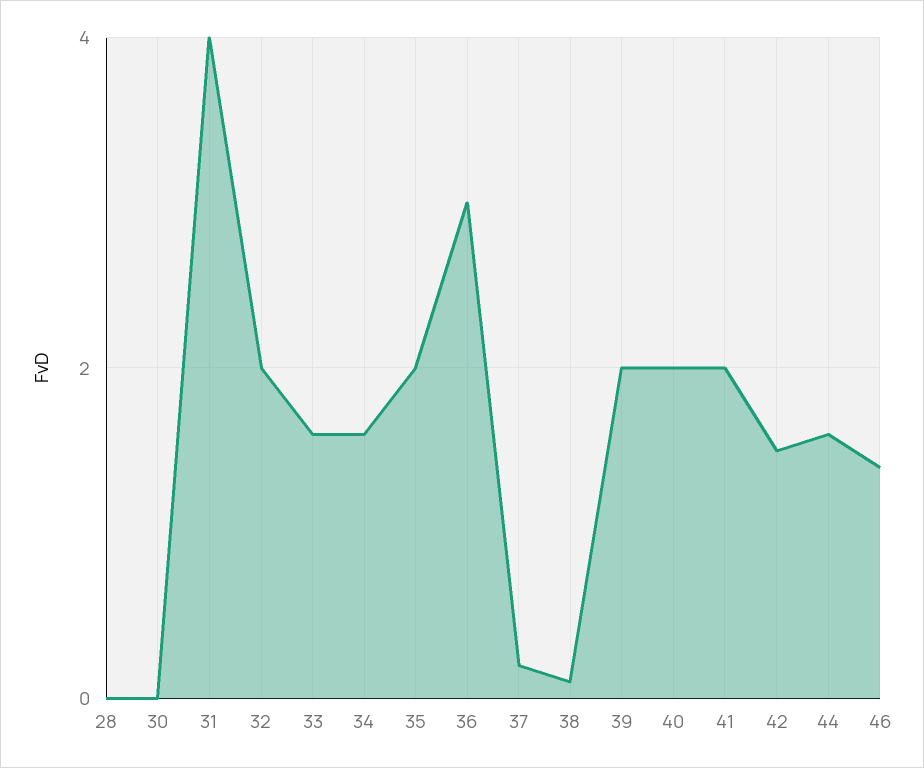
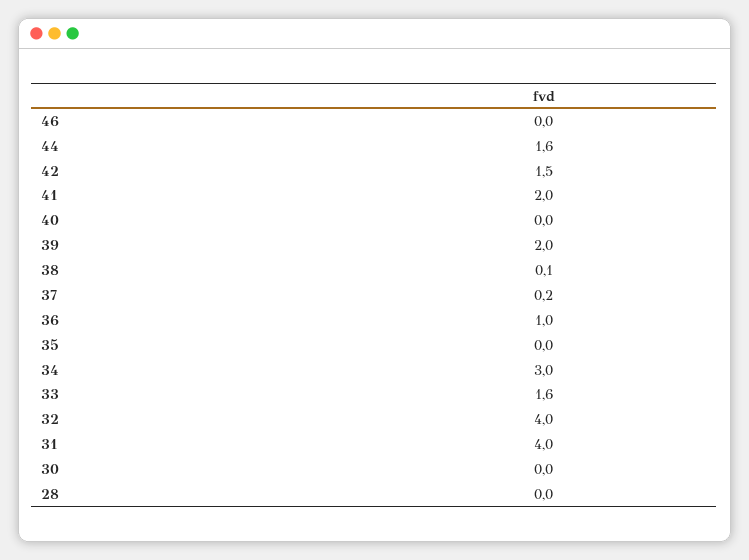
32: 2 -> 4
34: 1.5 -> 3
35: 2 -> 0
36: 3 -> 1
40: 2 -> 0
46: 1.5 -> 0

